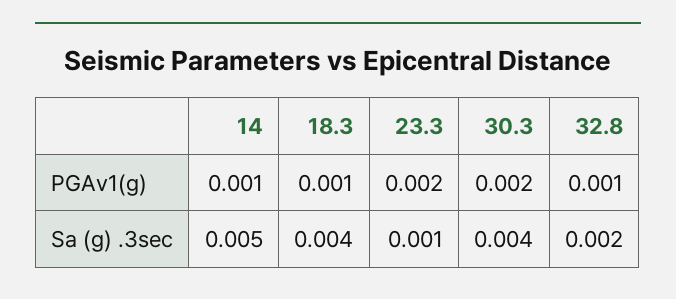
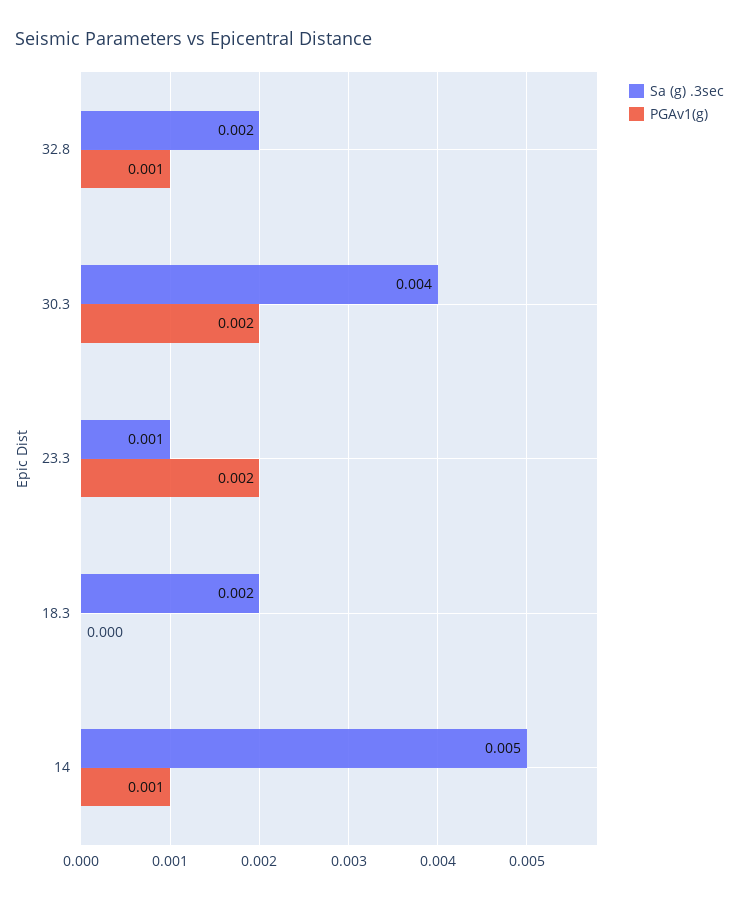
PGAv1(g), 18.3: 0.001 -> 0
Sa (g) .3sec, 18.3: 0.004 -> 0.002

